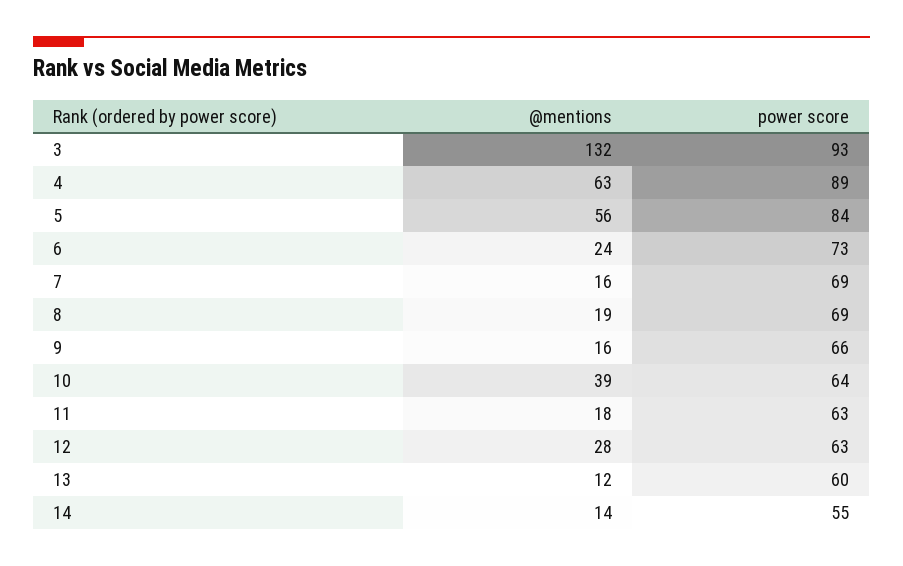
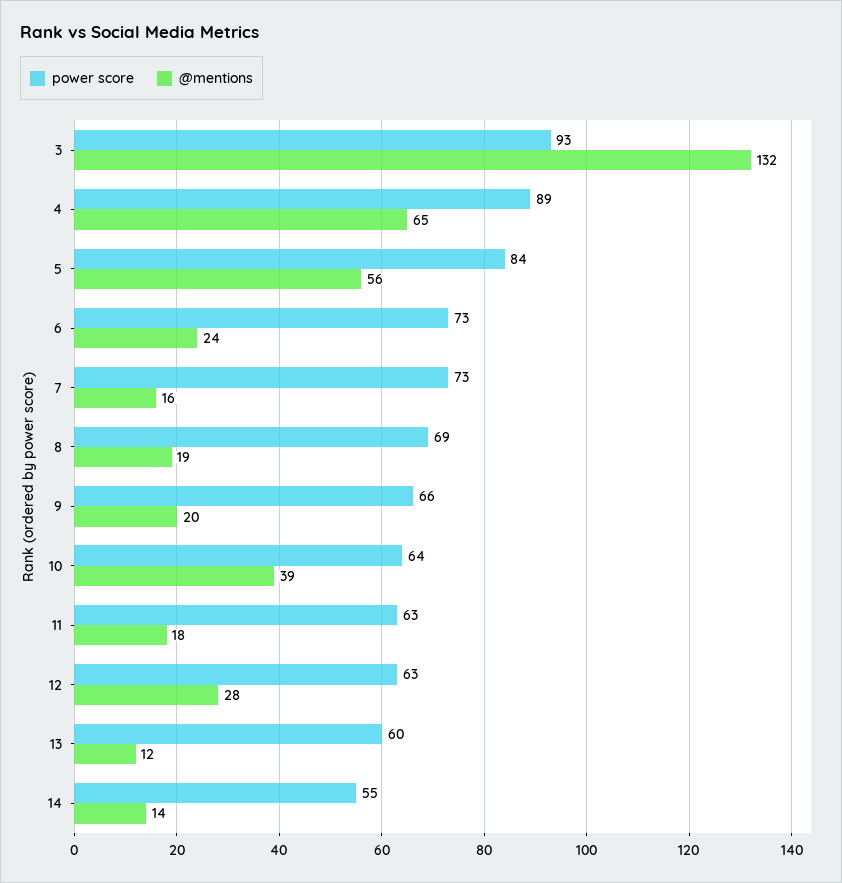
@mentions, 4: 63 -> 65
power score, 7: 69 -> 73
@mentions, 9: 16 -> 20

